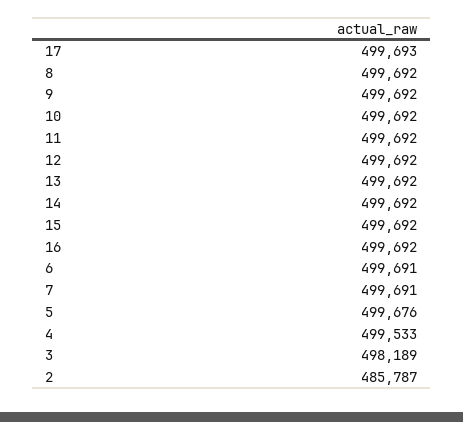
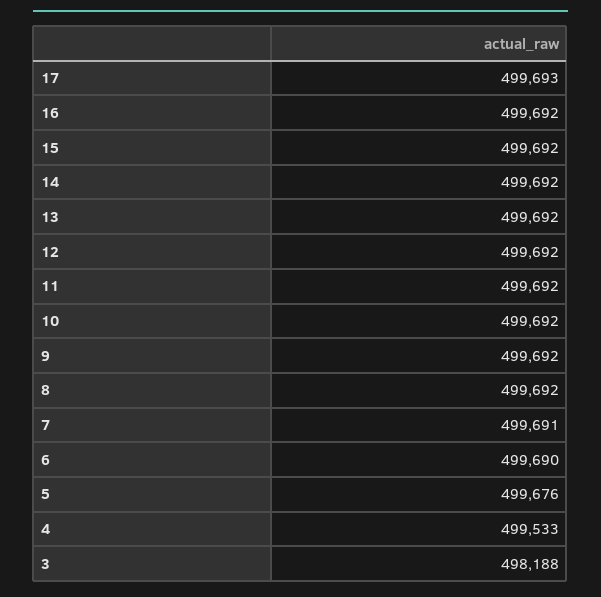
6: 499691 -> 499690
3: 498189 -> 498188
2: 485787 -> none

